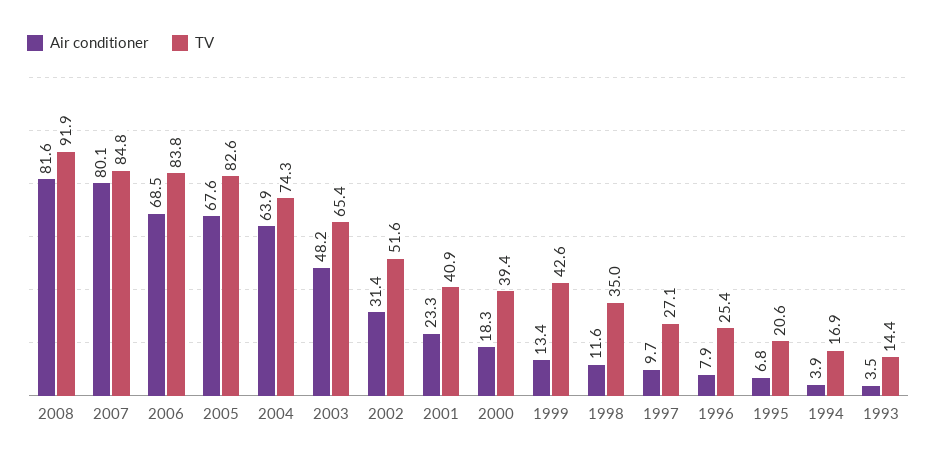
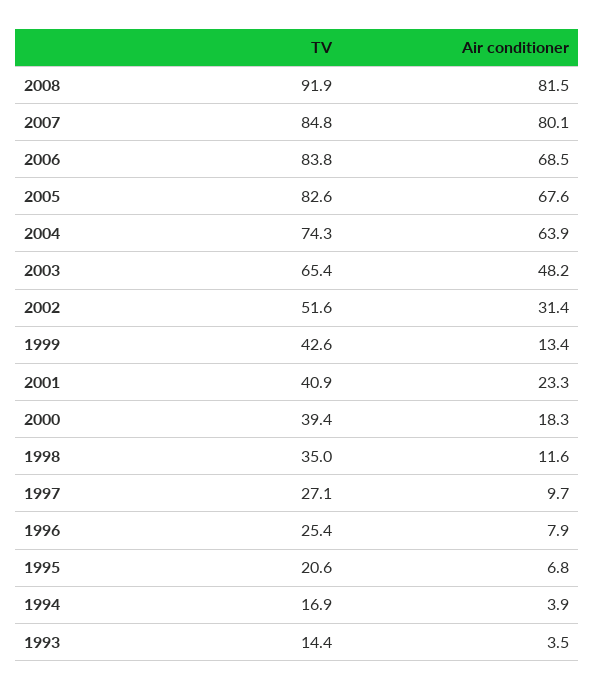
Air conditioner, 2008: 81.6 -> 81.5

